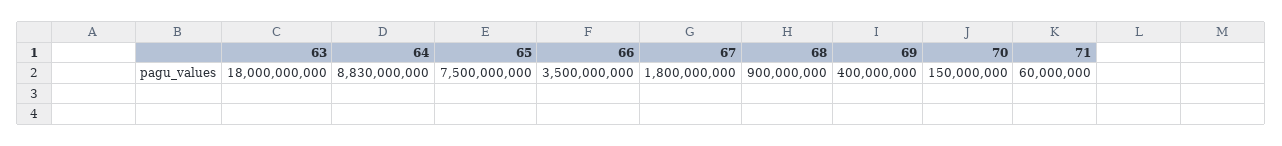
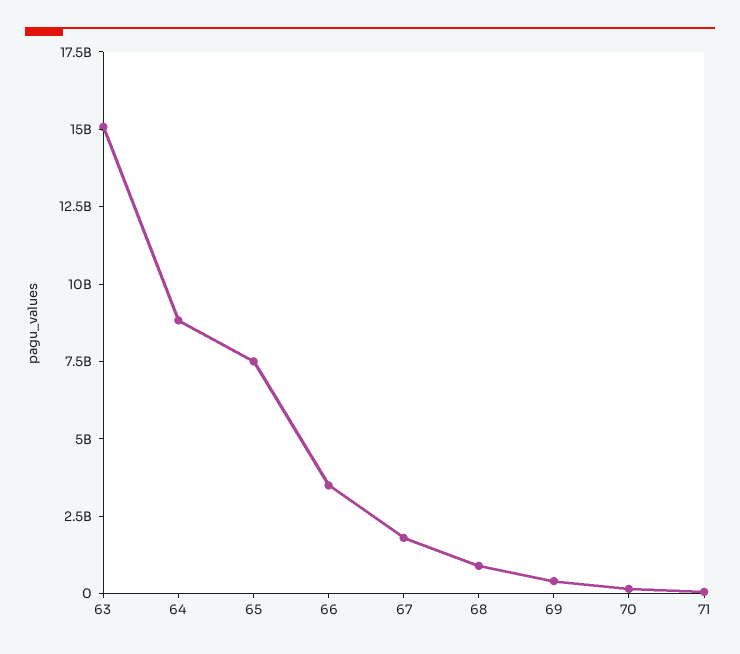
63: 18000000000 -> 15000000000

